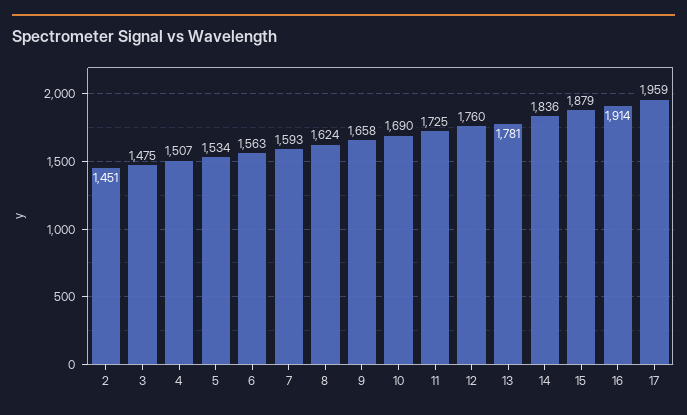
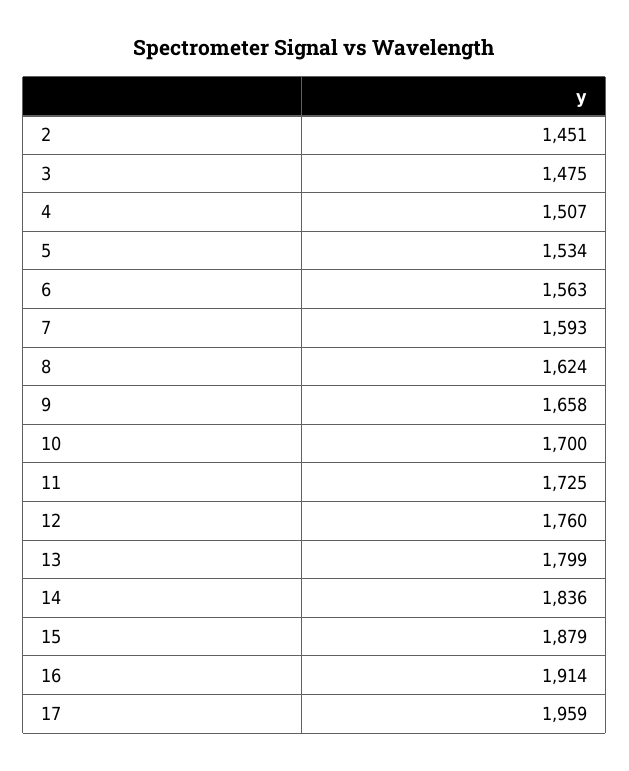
10: 1690 -> 1700
13: 1781 -> 1799

